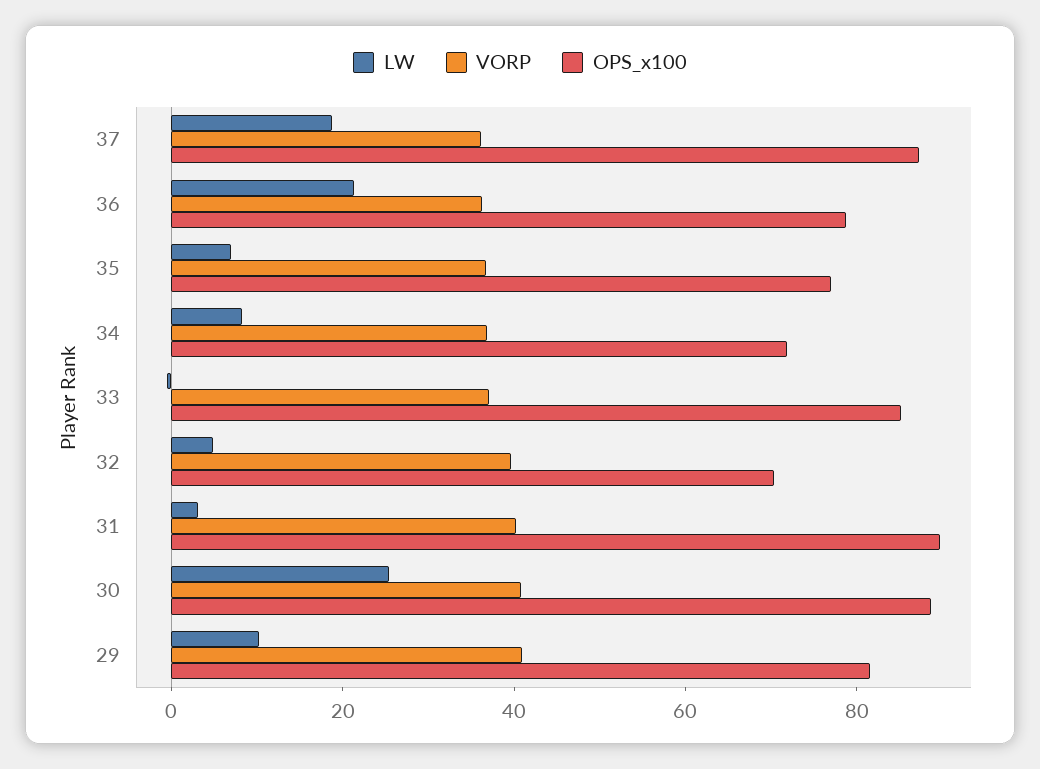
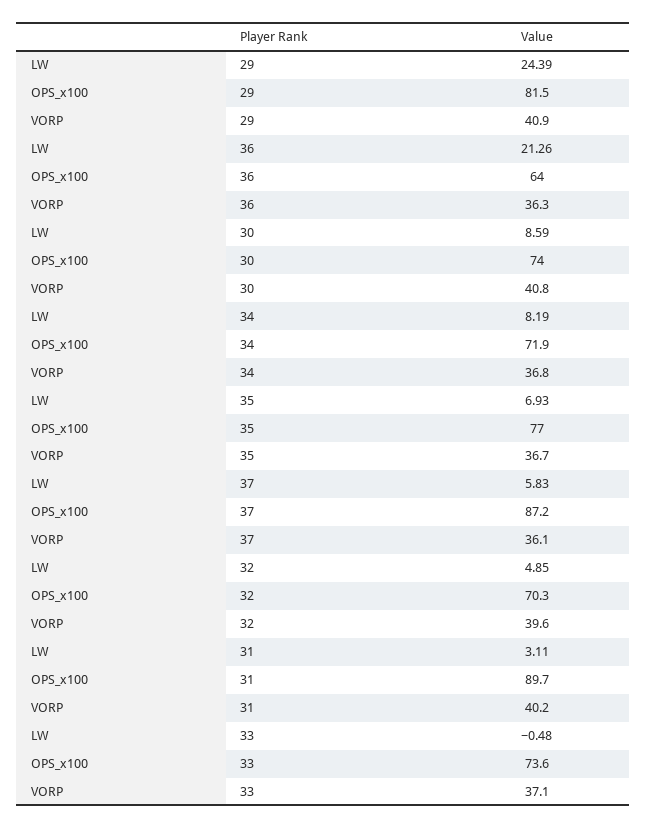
LW, 37: 20 -> 5.83
OPS_x100, 36: 80 -> 64
OPS_x100, 33: 85 -> 73.6
LW, 30: 25 -> 8.59
OPS_x100, 30: 90 -> 74
LW, 29: 10 -> 24.39

